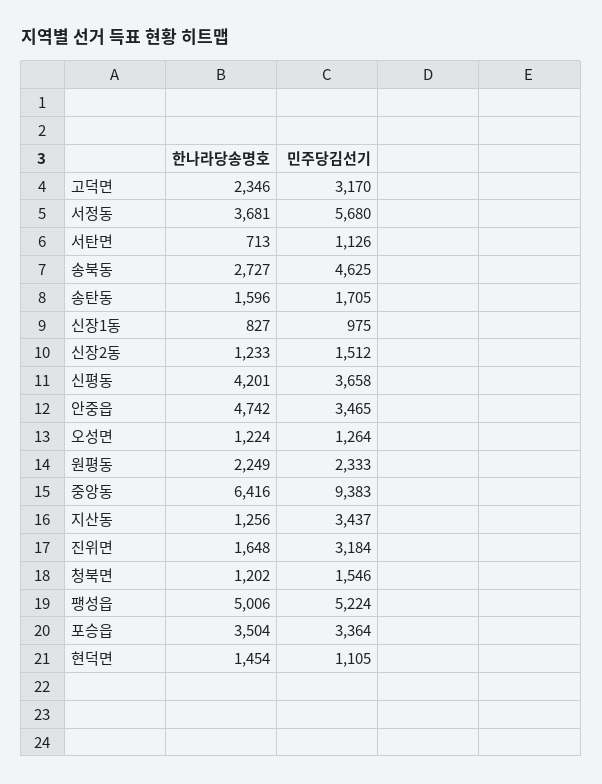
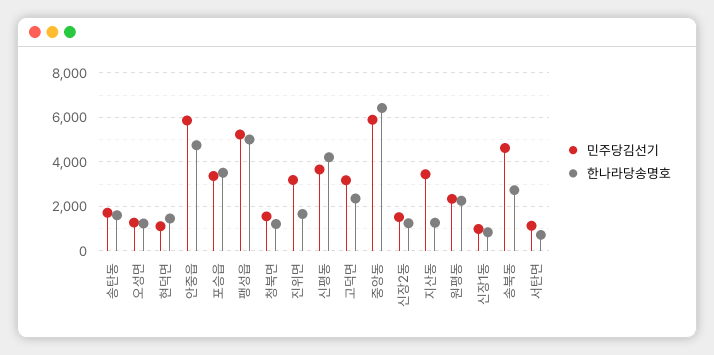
한나라당송명호, 서정동: 3681 -> none
민주당김선기, 서정동: 5680 -> none
민주당김선기, 안중읍: 3465 -> 6000
민주당김선기, 중앙동: 9383 -> 6000

